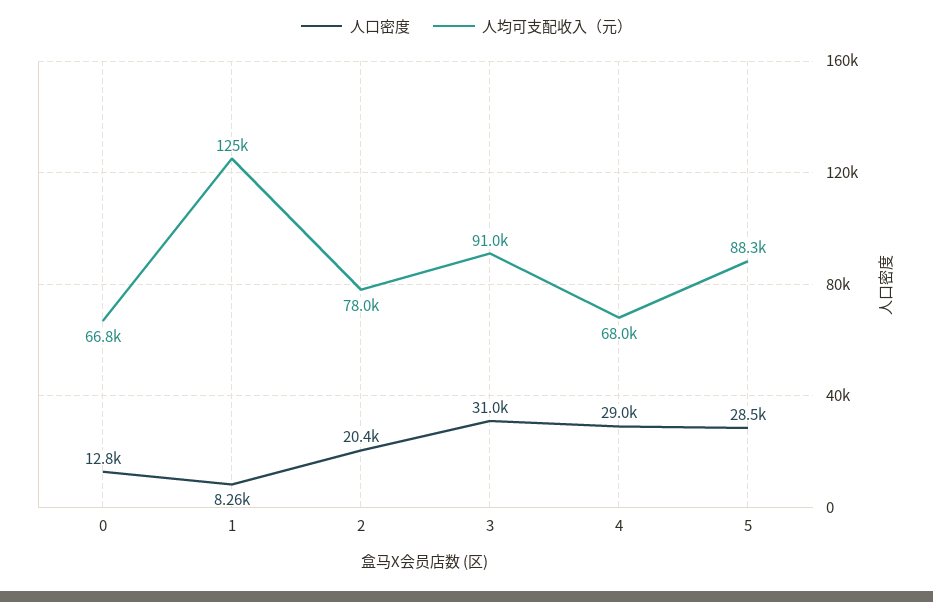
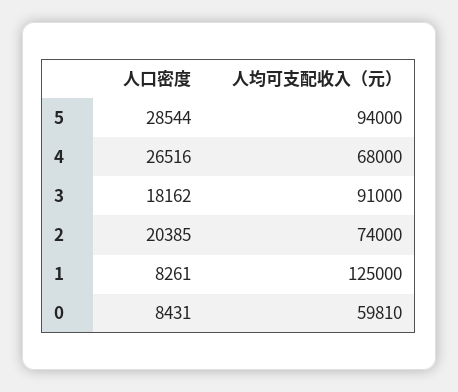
人口密度, 0: 12800 -> 8431
人均可支配收入（元）, 0: 66800 -> 59810
人均可支配收入（元）, 2: 78000 -> 74000
人口密度, 3: 31000 -> 18162
人口密度, 4: 29000 -> 26516
人均可支配收入（元）, 5: 88300 -> 94000

